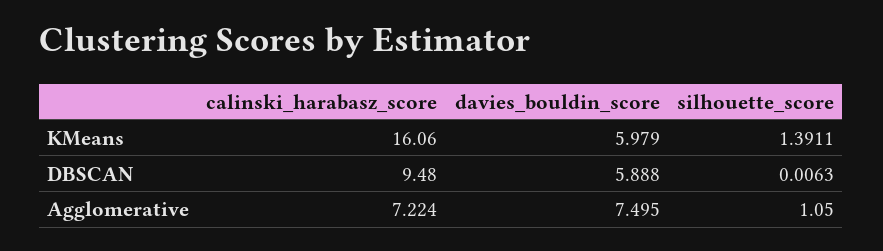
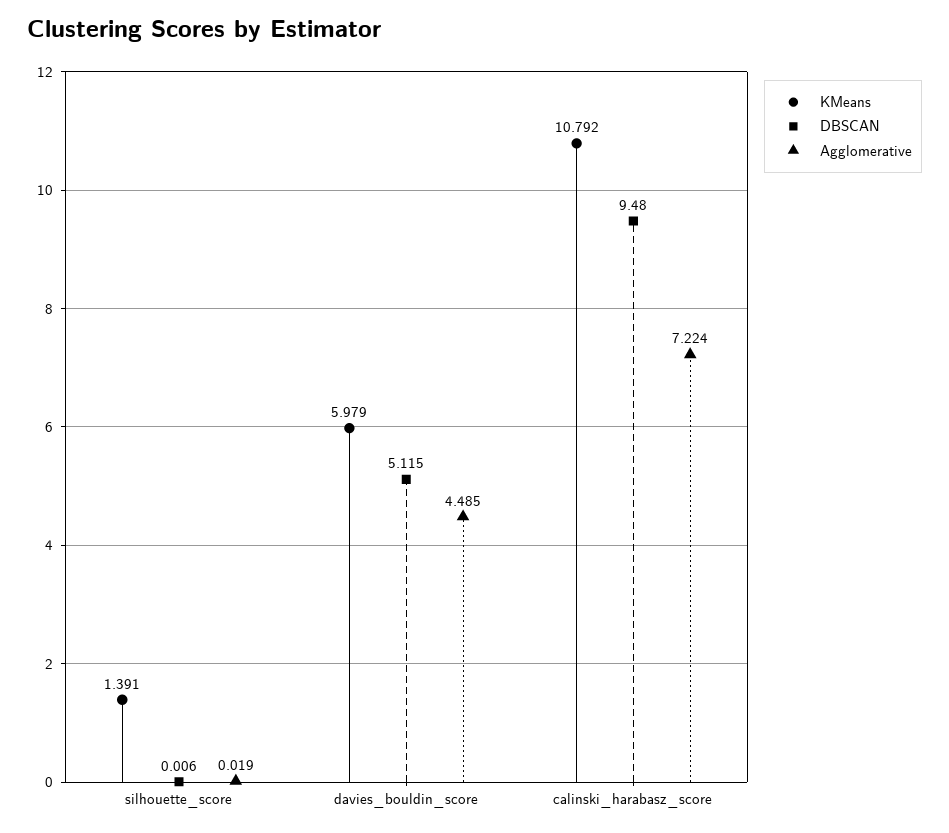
KMeans, calinski_harabasz_score: 16.06 -> 10.792
DBSCAN, davies_bouldin_score: 5.888 -> 5.115
Agglomerative, davies_bouldin_score: 7.495 -> 4.485
Agglomerative, silhouette_score: 1.05 -> 0.019

